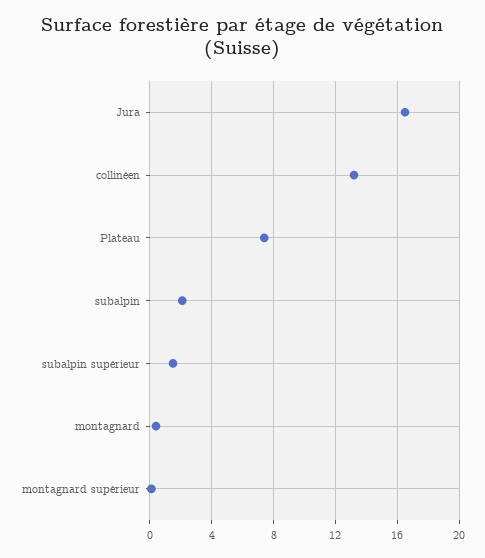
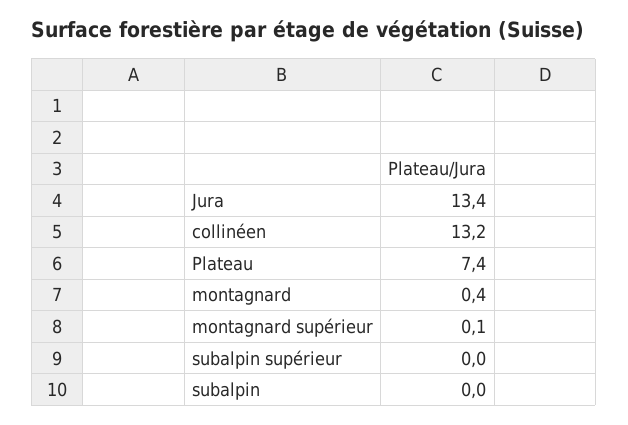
Jura: 16.5 -> 13.4
subalpin: 2 -> 0
subalpin supérieur: 1.5 -> 0

